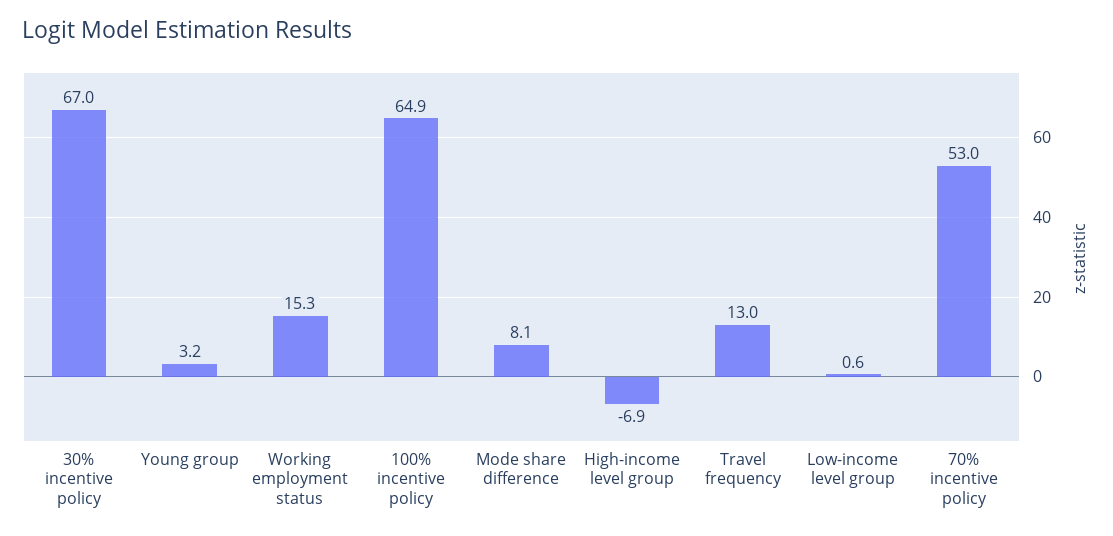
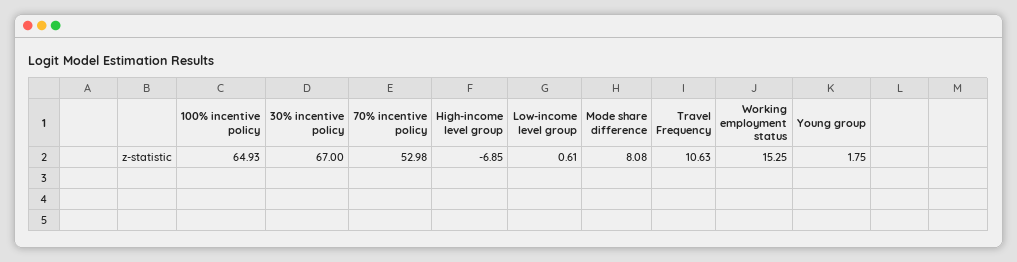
Young group: 3.2 -> 1.75
Travel frequency: 13 -> 10.63

